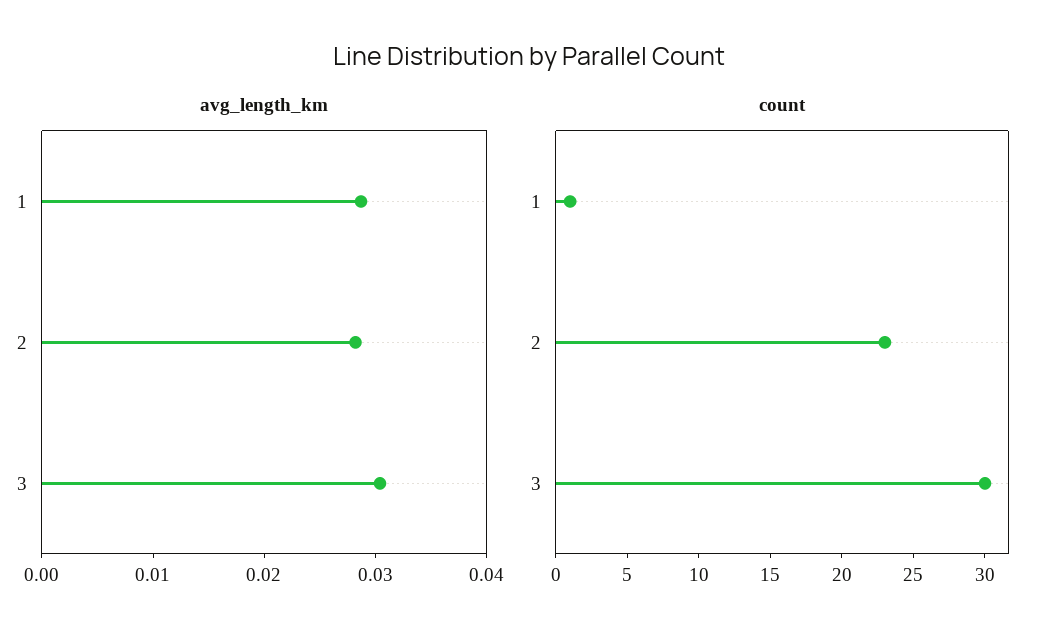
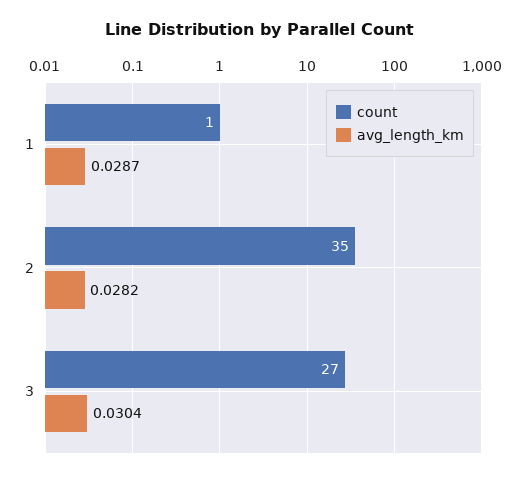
count, 2: 23 -> 35
count, 3: 30 -> 27

